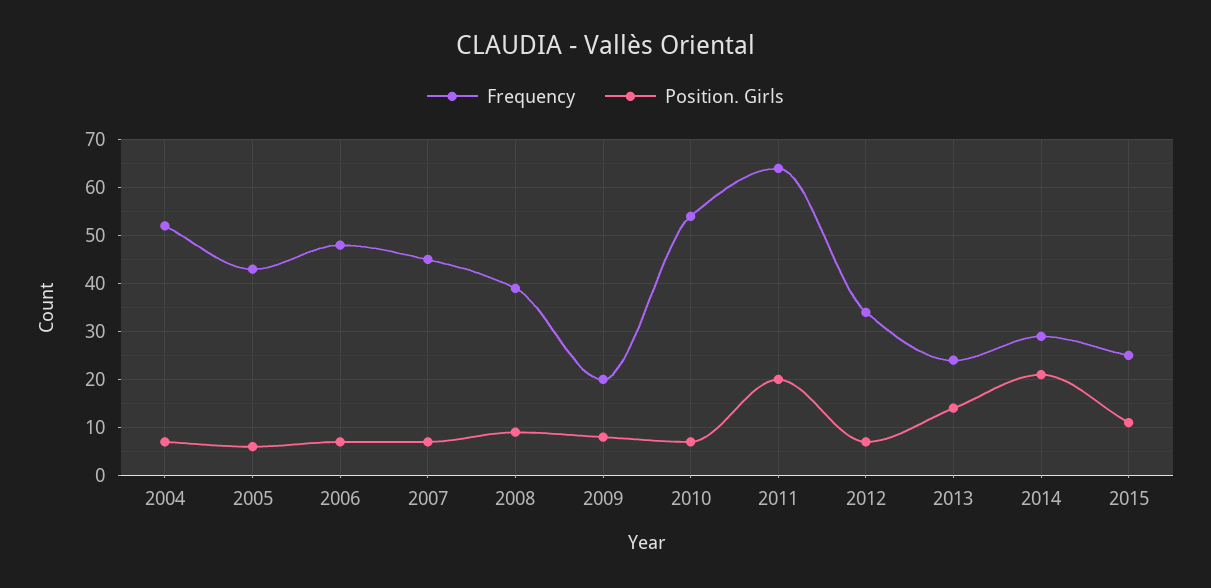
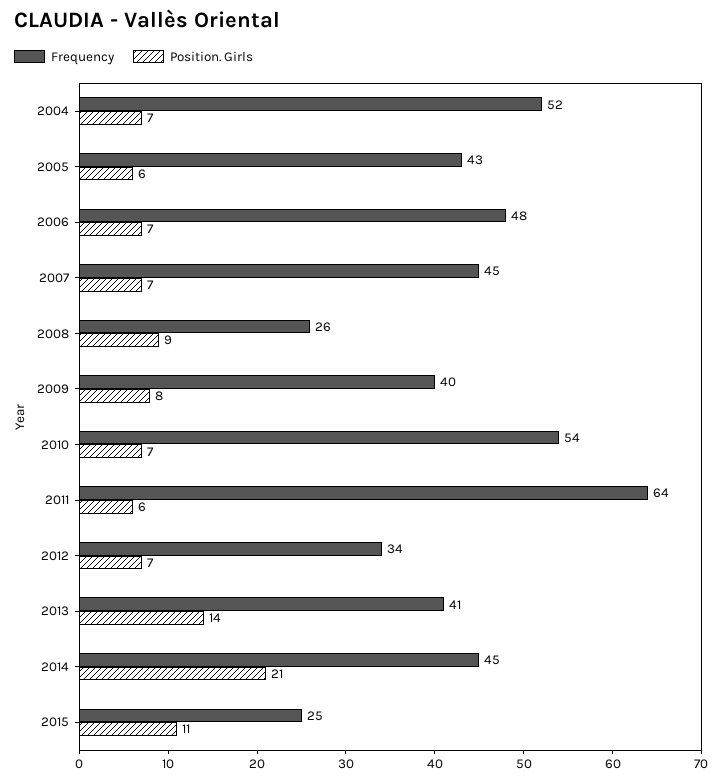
Frequency, 2008: 40 -> 26
Frequency, 2009: 20 -> 40
Position. Girls, 2011: 20 -> 6
Frequency, 2013: 25 -> 41
Frequency, 2014: 30 -> 45

